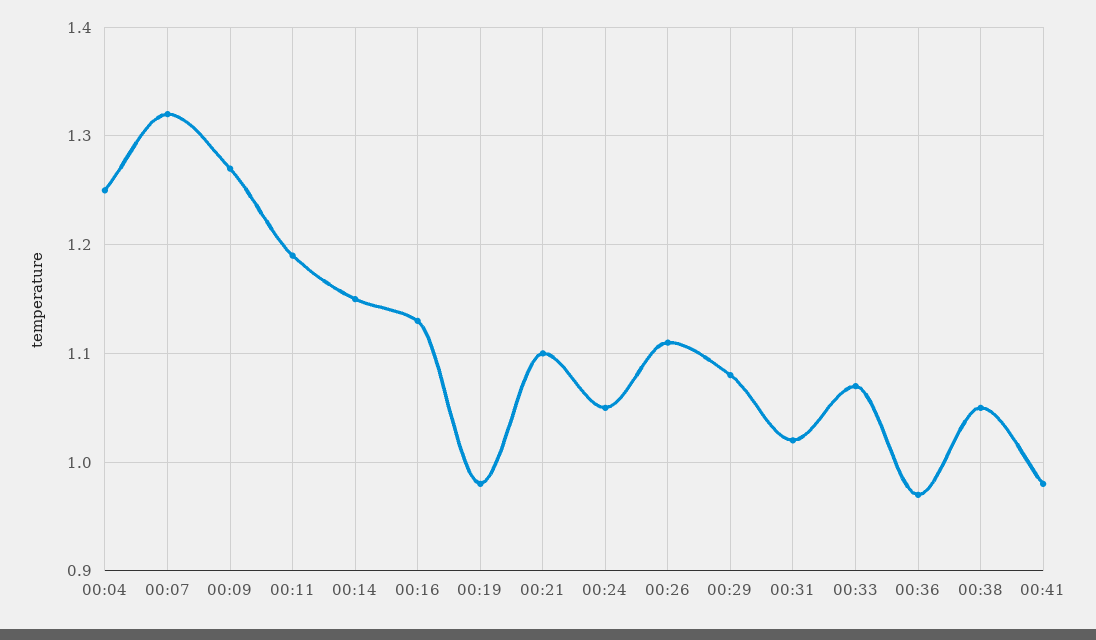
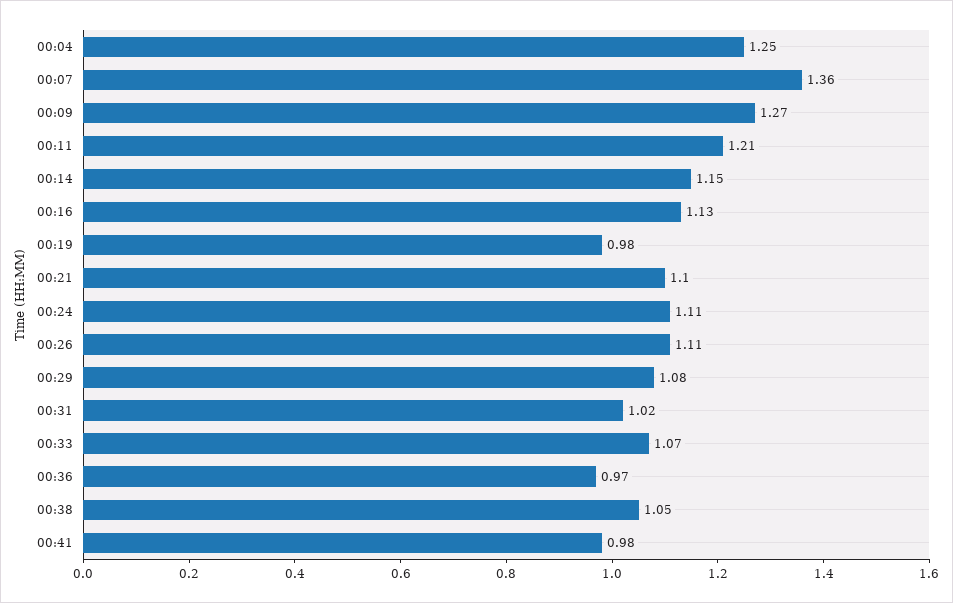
00:07: 1.32 -> 1.36
00:11: 1.19 -> 1.21
00:24: 1.05 -> 1.11

